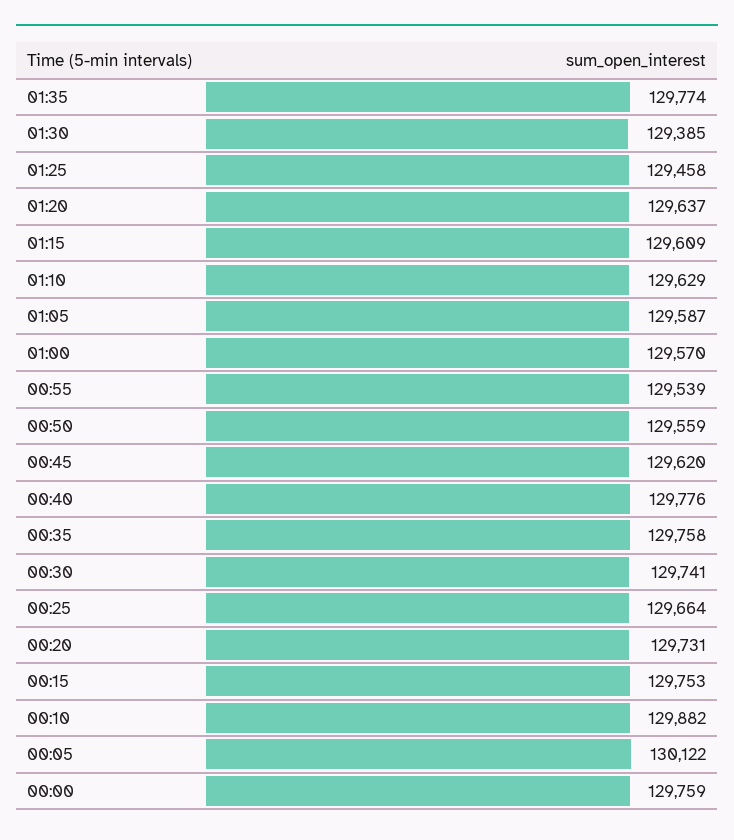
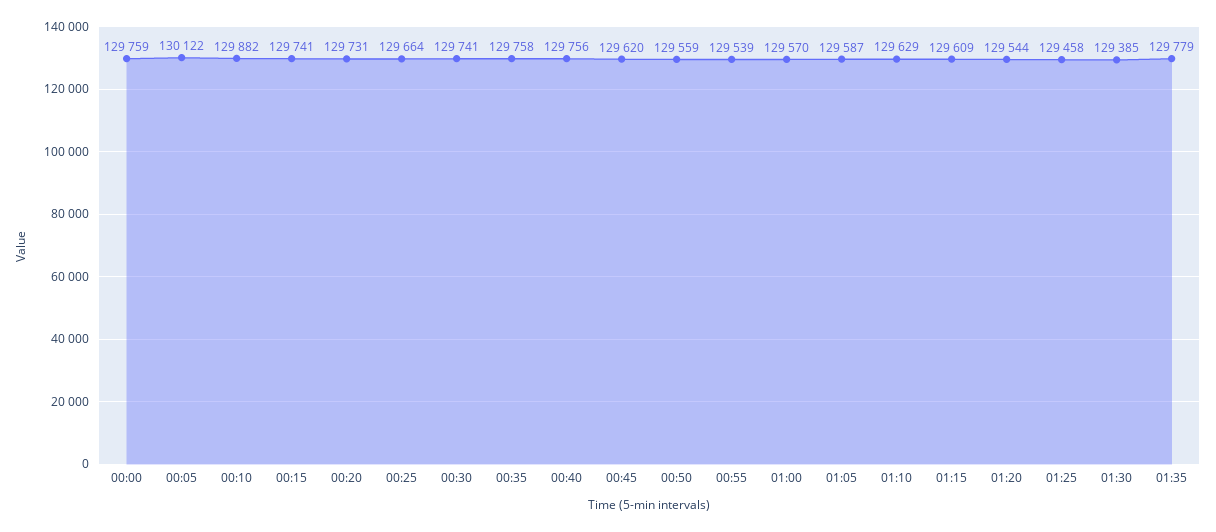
01:35: 129774 -> 129779
01:20: 129637 -> 129544
00:40: 129776 -> 129756
00:15: 129753 -> 129741

